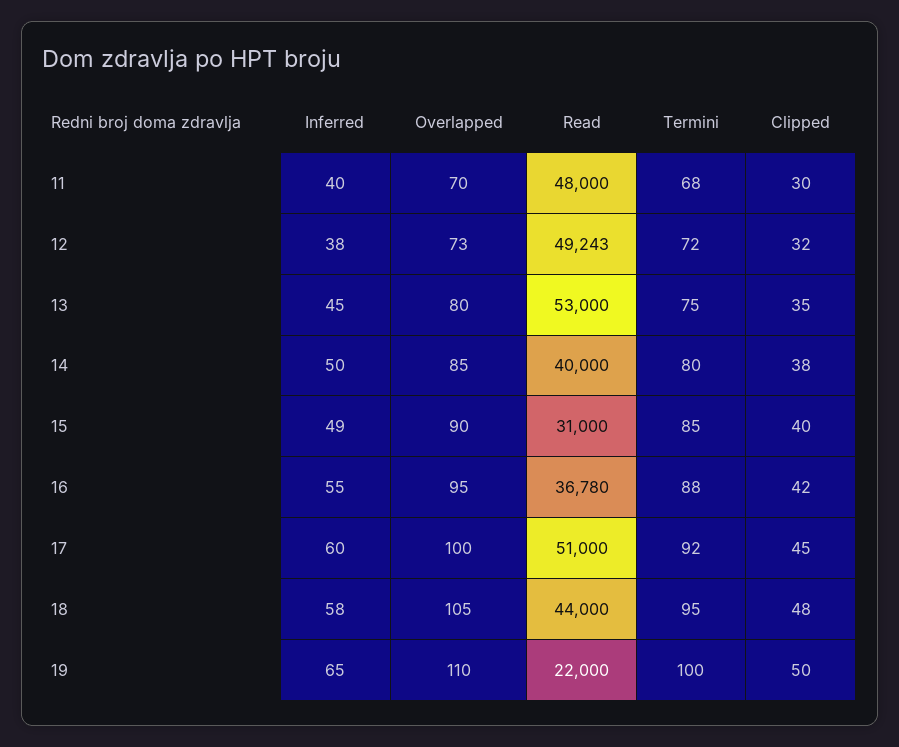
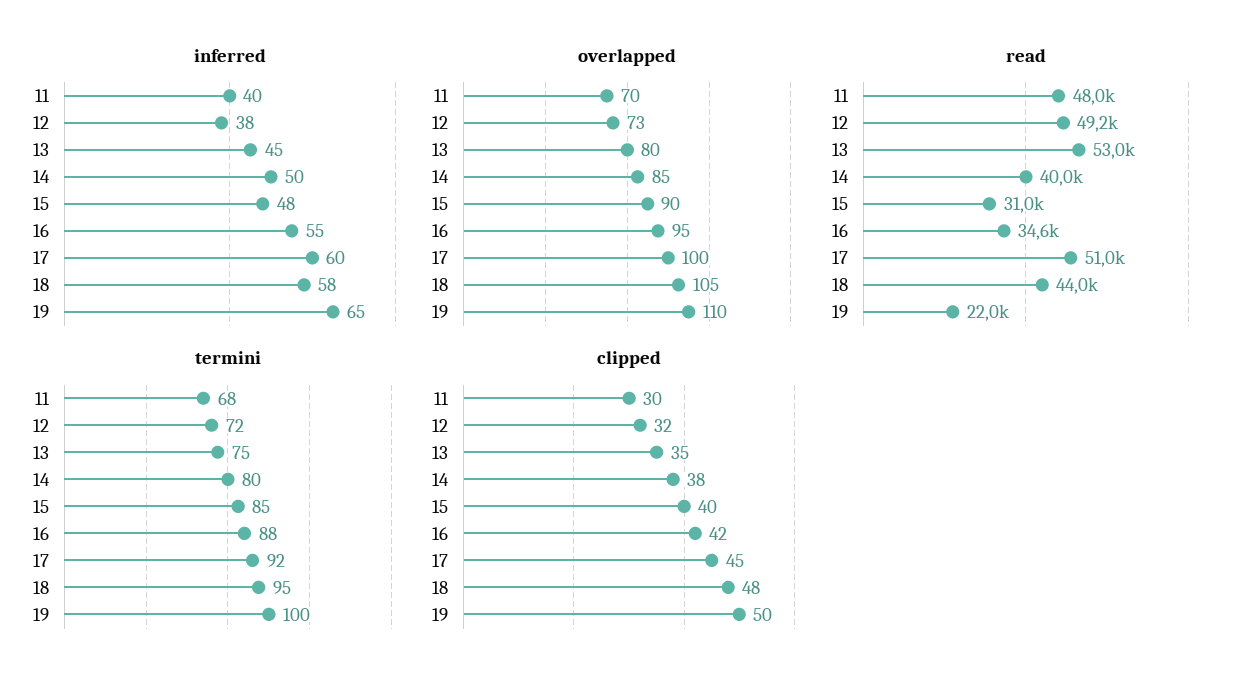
Inferred, 15: 49 -> 48
Read, 16: 36780 -> 34600

